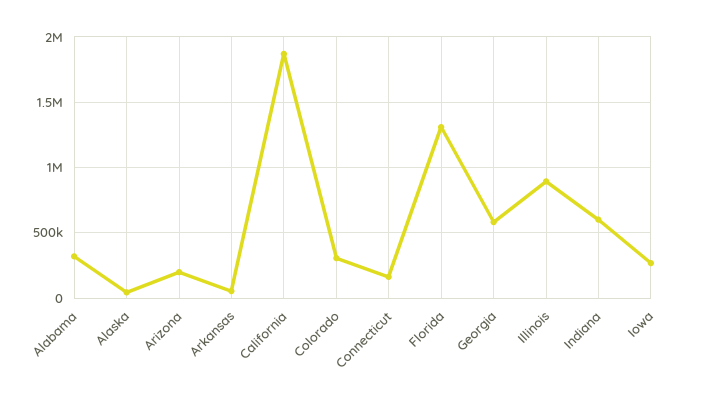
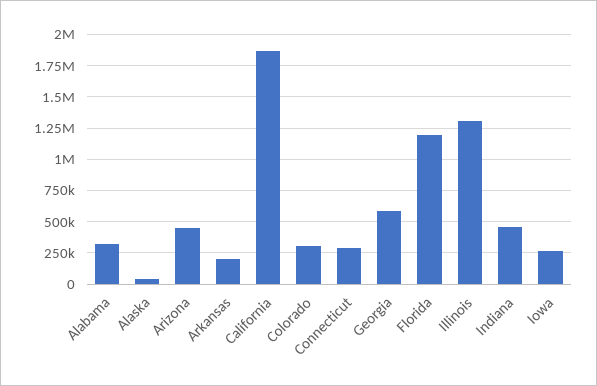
Arizona: 200000 -> 450000
Arkansas: 50000 -> 200000
Connecticut: 150000 -> 300000
Florida: 1300000 -> 1200000
Illinois: 900000 -> 1300000
Indiana: 600000 -> 450000

